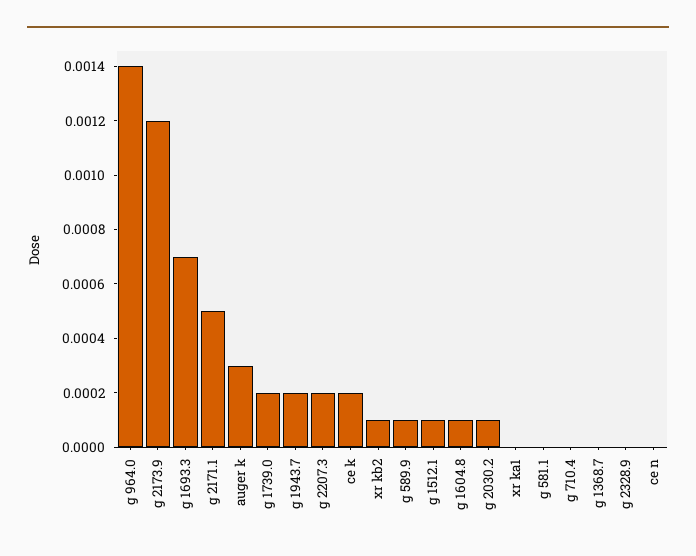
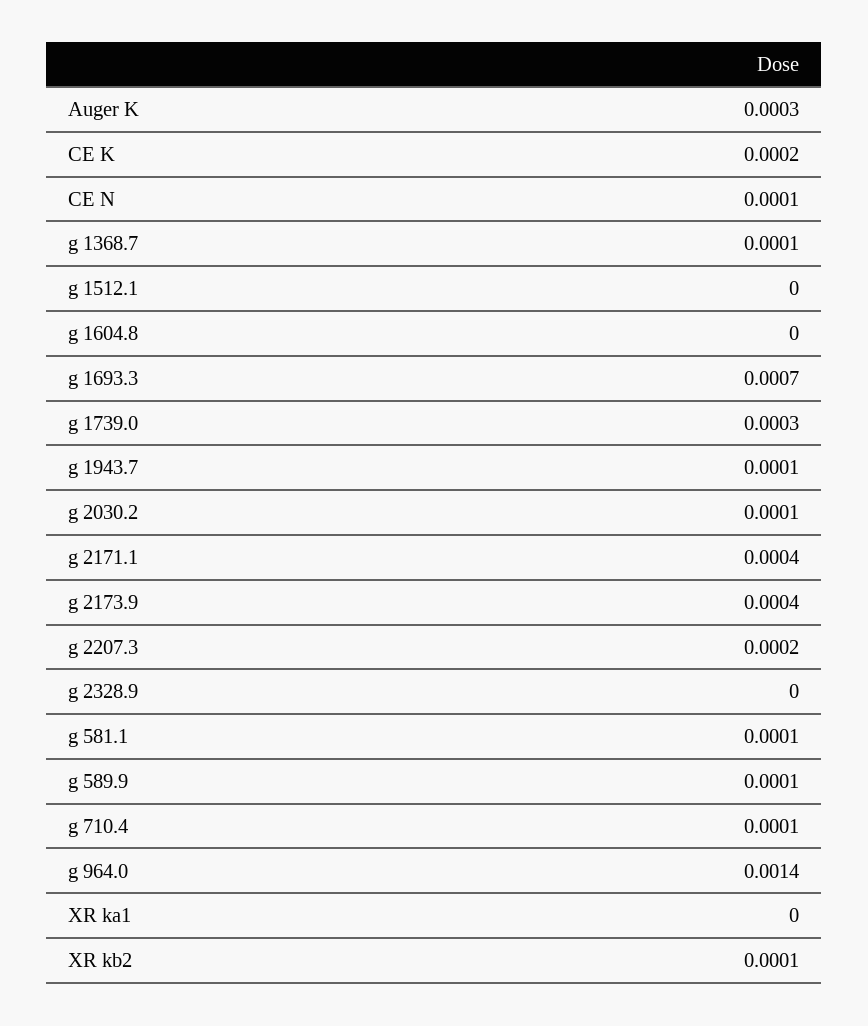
g 2173.9: 0.0012 -> 0.0004
g 2171.1: 0.0005 -> 0.0004
g 1739.0: 0.0002 -> 0.0003
g 1943.7: 0.0002 -> 0.0001
g 1512.1: 0.0001 -> 0
g 1604.8: 0.0001 -> 0
g 581.1: 0 -> 0.0001
g 710.4: 0 -> 0.0001
g 1368.7: 0 -> 0.0001
ce n: 0 -> 0.0001

